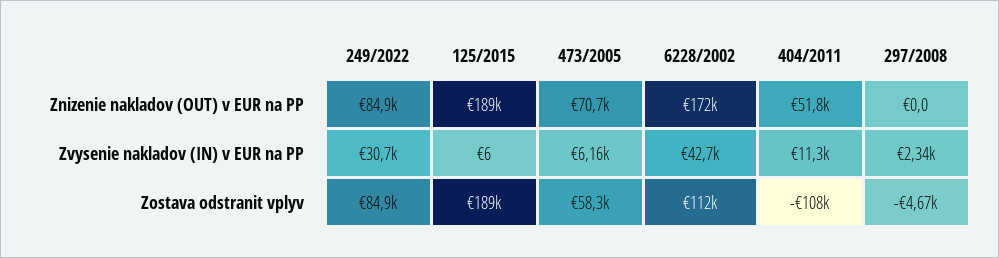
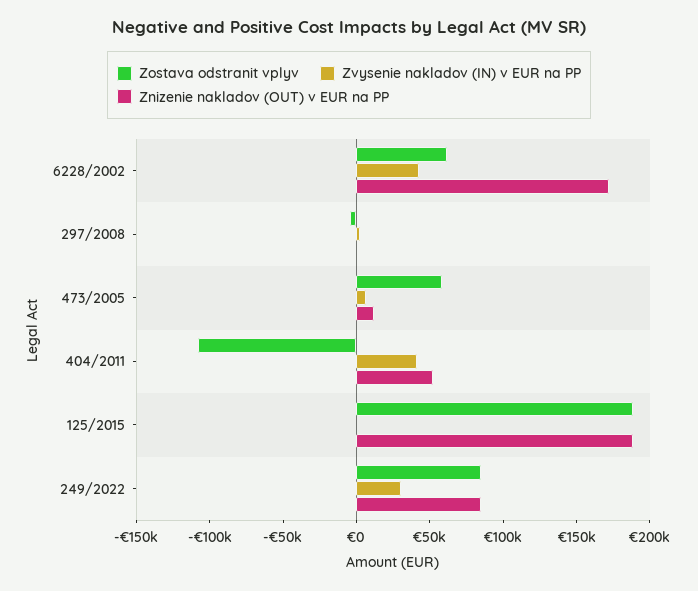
Znizenie nakladov (OUT) v EUR na PP, 473/2005: 70700 -> 10000
Zvysenie nakladov (IN) v EUR na PP, 404/2011: 11300 -> 40000
Zostava odstranit vplyv, 6228/2002: 112000 -> 60000

